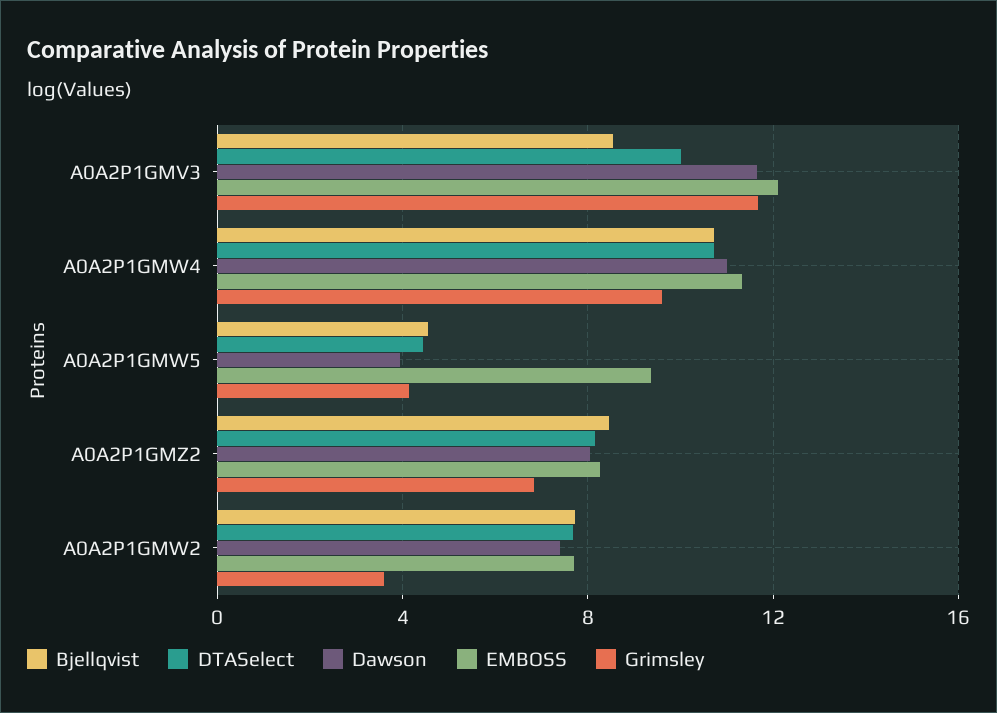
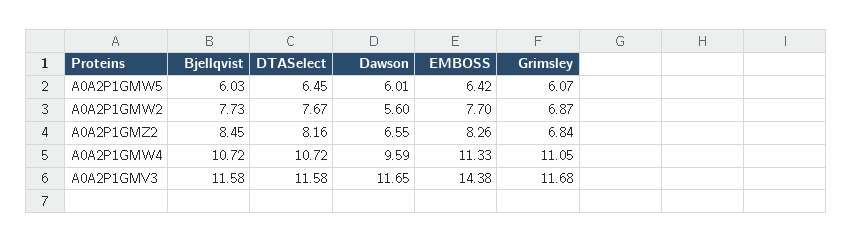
Bjellqvist, A0A2P1GMV3: 8.5 -> 11.58
DTASelect, A0A2P1GMV3: 10 -> 11.58
EMBOSS, A0A2P1GMV3: 12 -> 14.38
Dawson, A0A2P1GMW4: 11 -> 9.59
Grimsley, A0A2P1GMW4: 9.5 -> 11.05
Bjellqvist, A0A2P1GMW5: 4.5 -> 6.03
DTASelect, A0A2P1GMW5: 4.5 -> 6.45
Dawson, A0A2P1GMW5: 4 -> 6.01
EMBOSS, A0A2P1GMW5: 9.5 -> 6.42
Grimsley, A0A2P1GMW5: 4 -> 6.07
Dawson, A0A2P1GMZ2: 8 -> 6.55
Dawson, A0A2P1GMW2: 7.5 -> 5.6
Grimsley, A0A2P1GMW2: 3.5 -> 6.87

